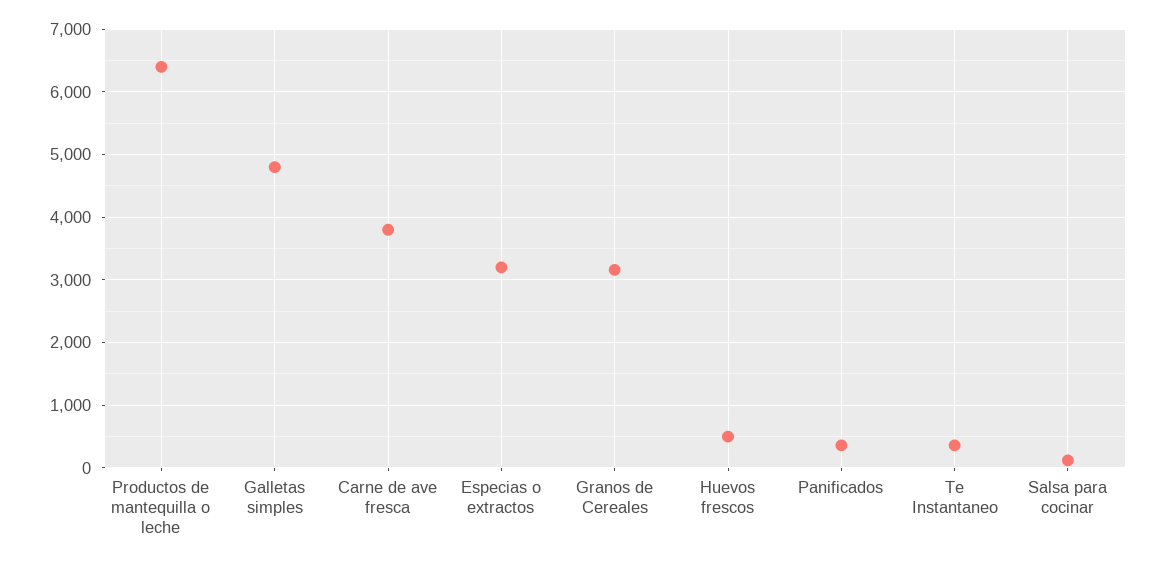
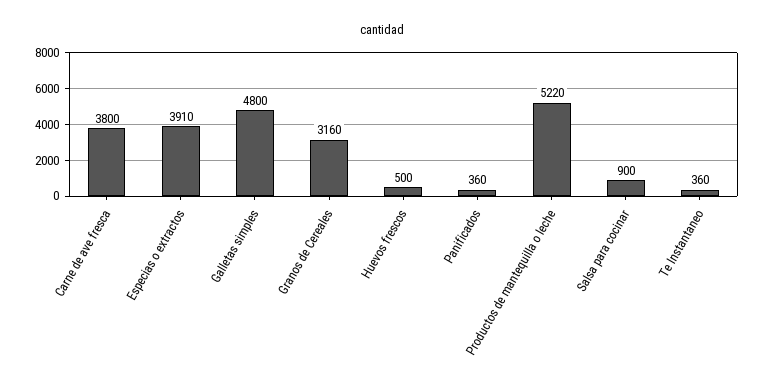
Productos de mantequilla o leche: 6400 -> 5220
Especias o extractos: 3200 -> 3910
Salsa para cocinar: 100 -> 900

